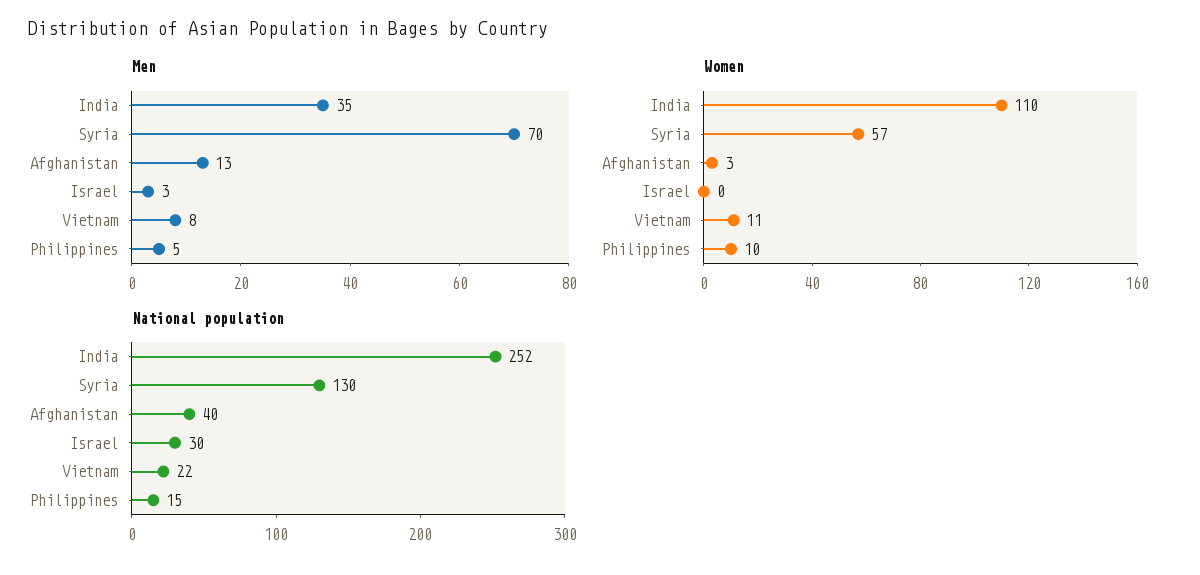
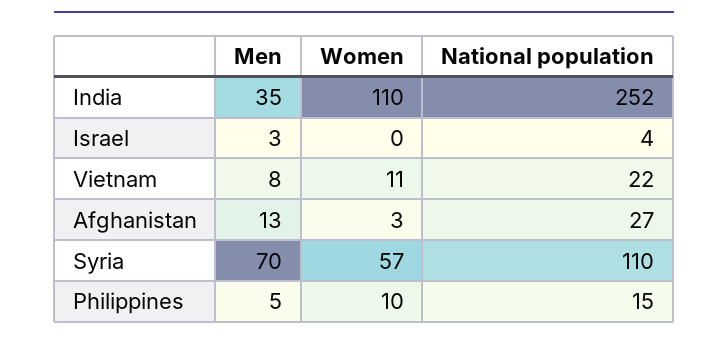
National population, Syria: 130 -> 110
National population, Afghanistan: 40 -> 27
National population, Israel: 30 -> 4

